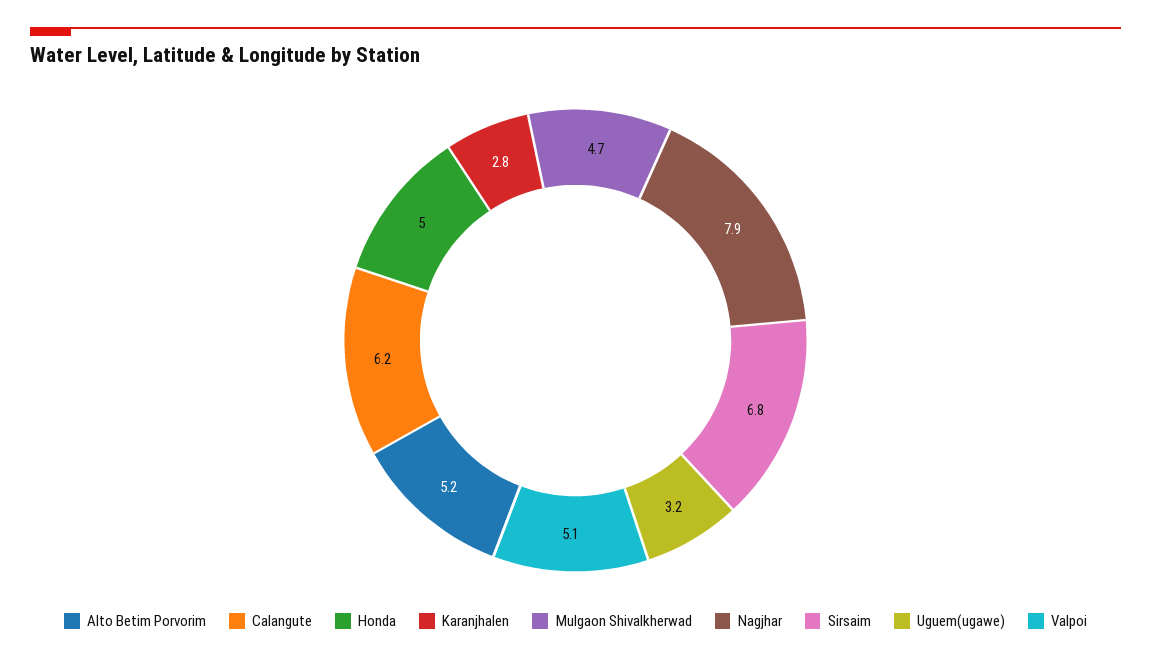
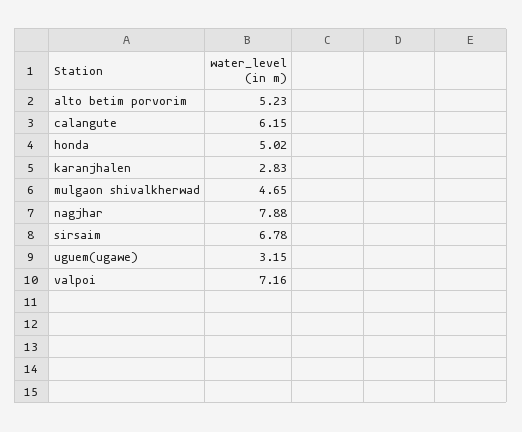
Valpoi: 5.1 -> 7.16

